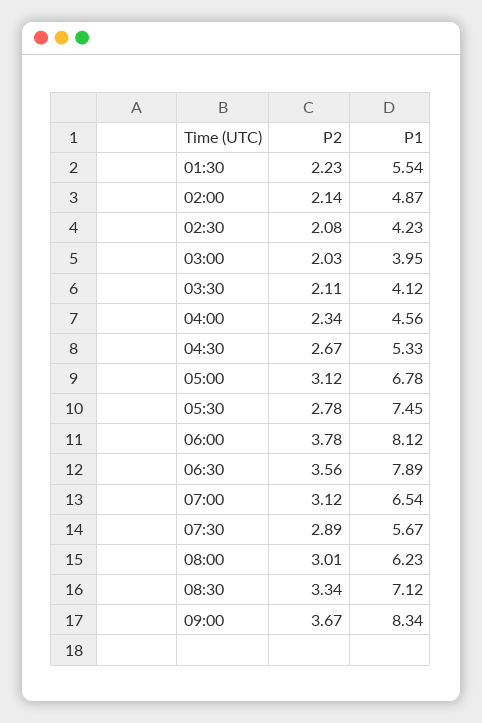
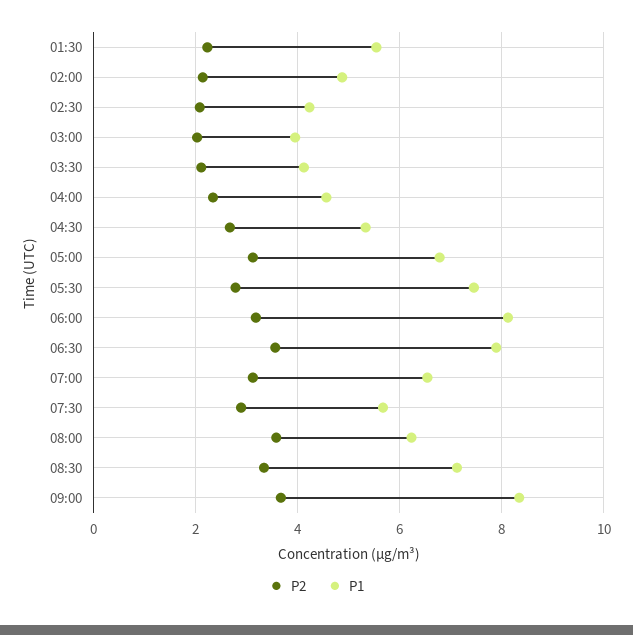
P2, 06:00: 3.78 -> 3.2
P2, 08:00: 3.01 -> 3.6

